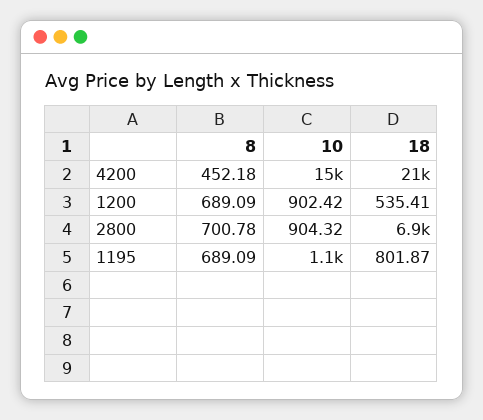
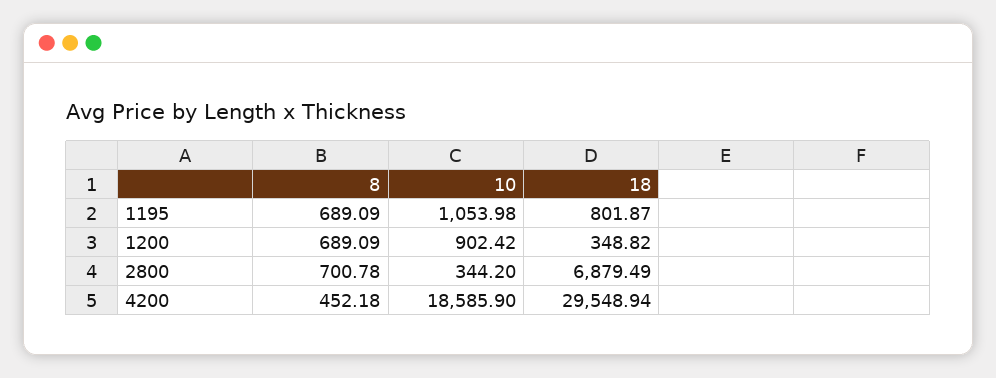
10, 4200: 15000 -> 18585.9
18, 4200: 21000 -> 29548.94
18, 1200: 535.41 -> 348.82
10, 2800: 904.32 -> 344.2

